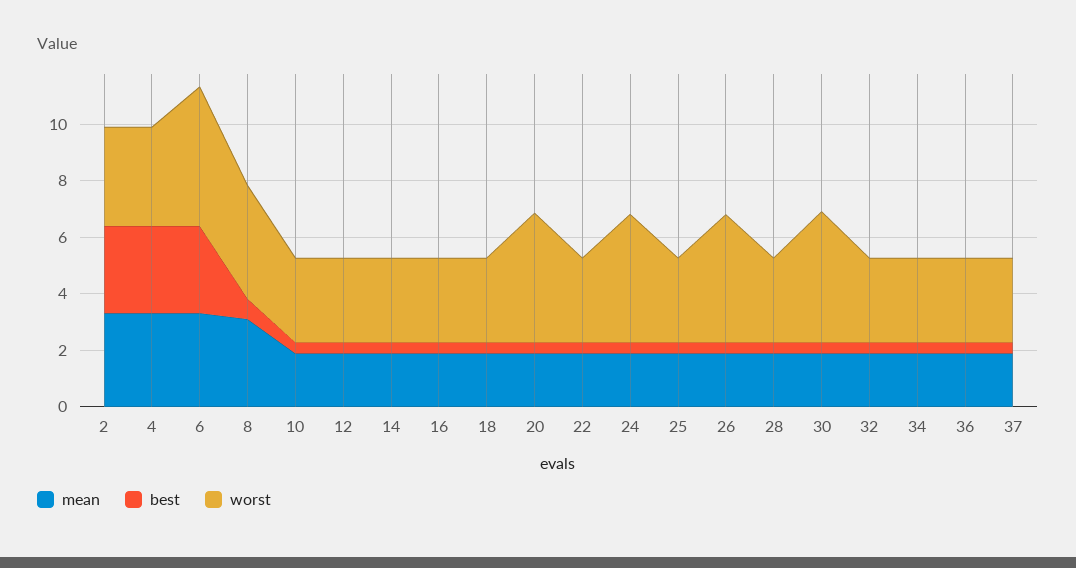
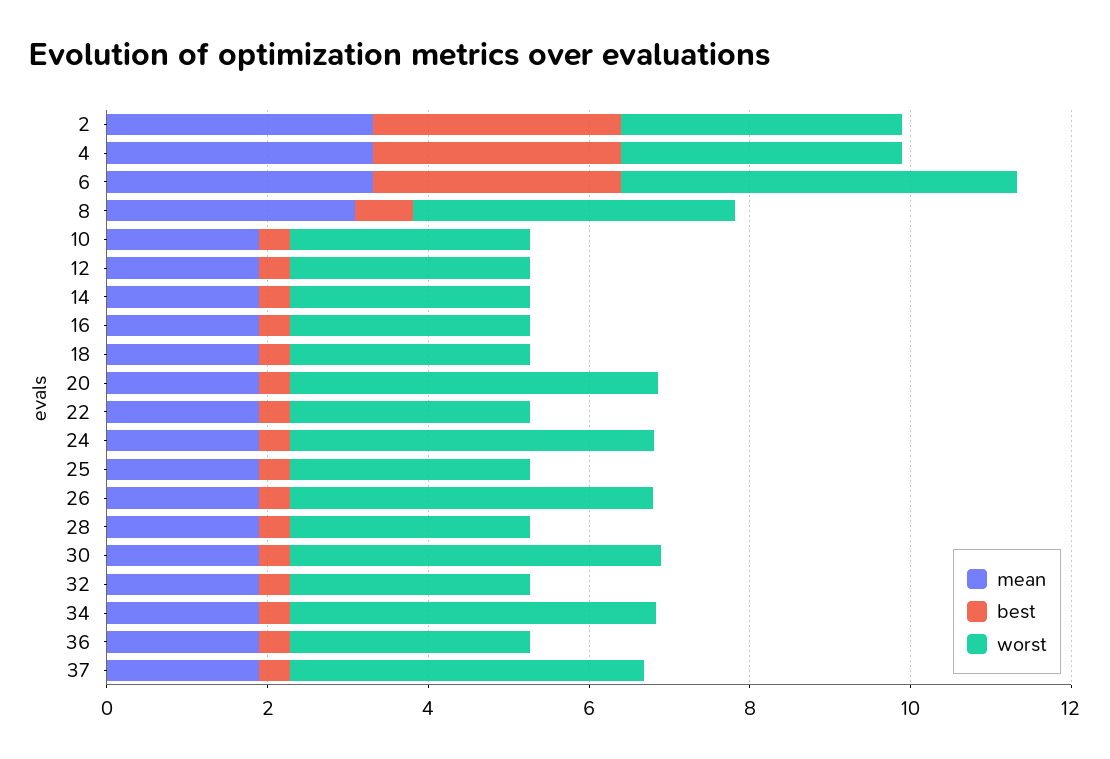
worst, 34: 3 -> 4.5
worst, 37: 3 -> 4.5

